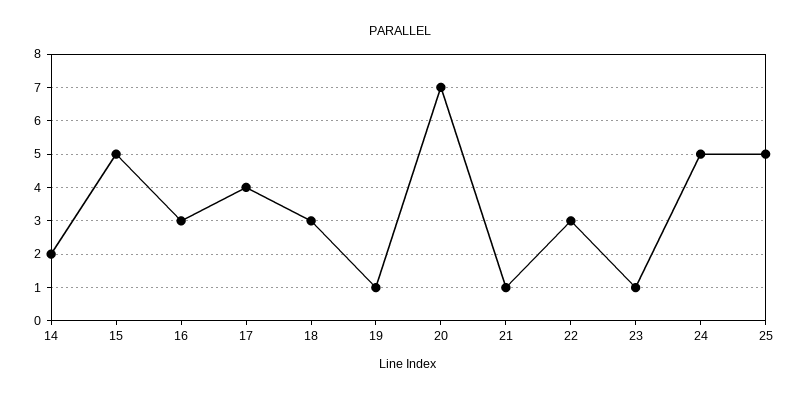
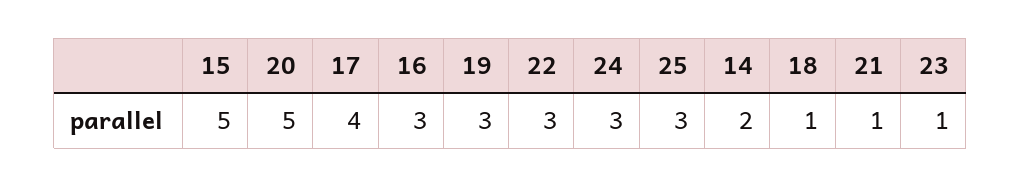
18: 3 -> 1
19: 1 -> 3
20: 7 -> 5
24: 5 -> 3
25: 5 -> 3

